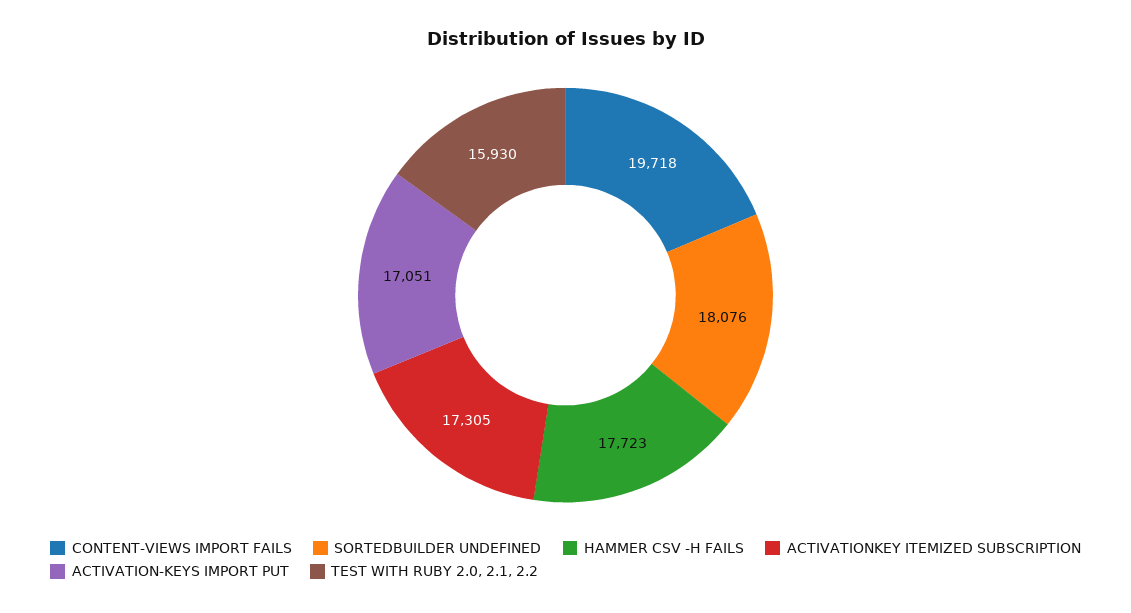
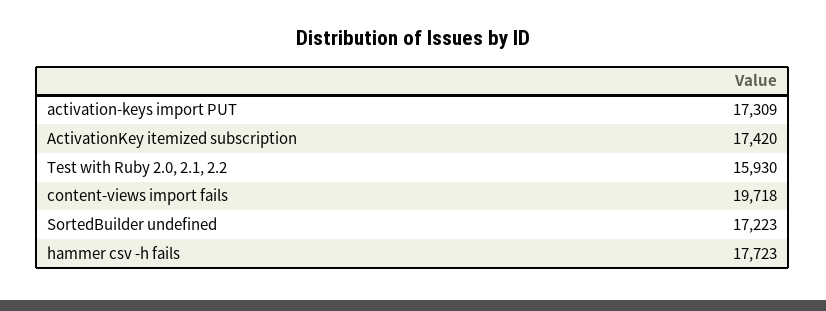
SORTEDBUILDER UNDEFINED: 18076 -> 17223
ACTIVATIONKEY ITEMIZED SUBSCRIPTION: 17305 -> 17420
ACTIVATION-KEYS IMPORT PUT: 17051 -> 17309

